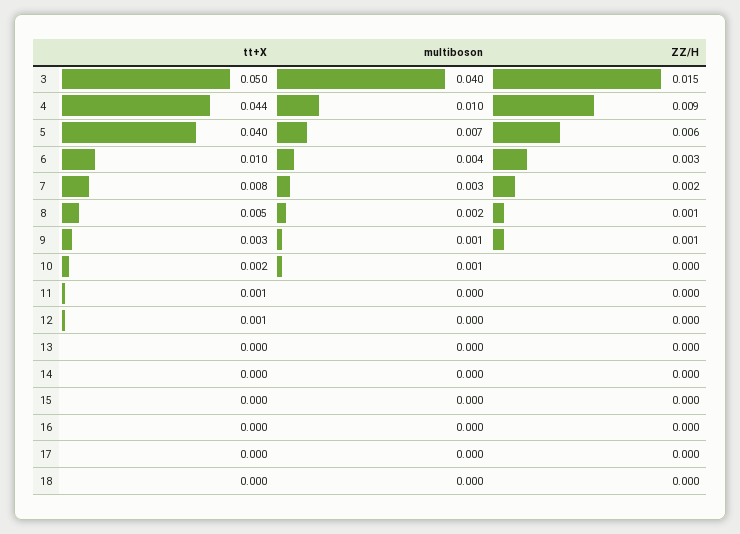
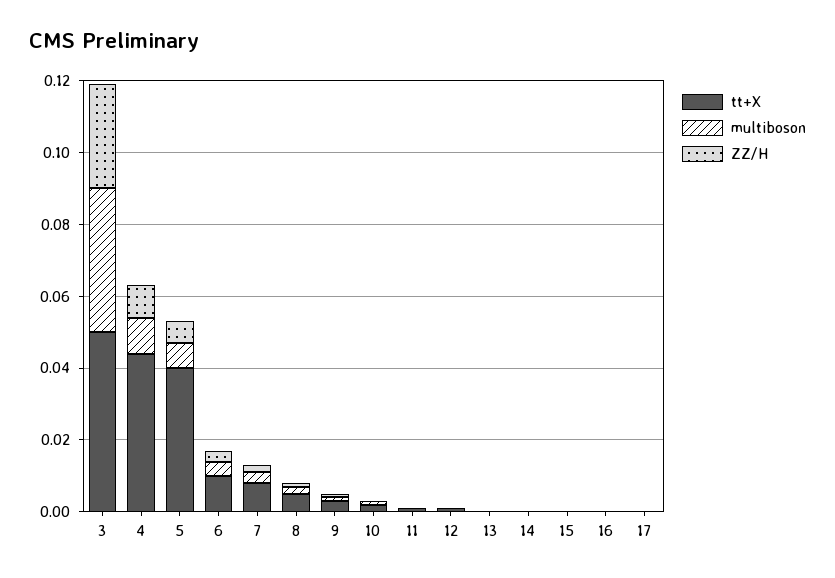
ZZ/H, 3: 0.015 -> 0.03
tt+X, 18: 0 -> none
multiboson, 18: 0 -> none
ZZ/H, 18: 0 -> none

